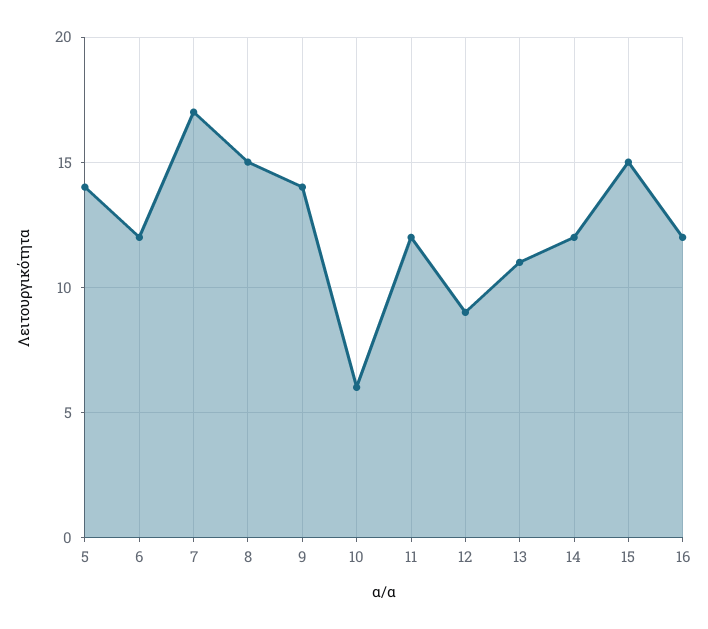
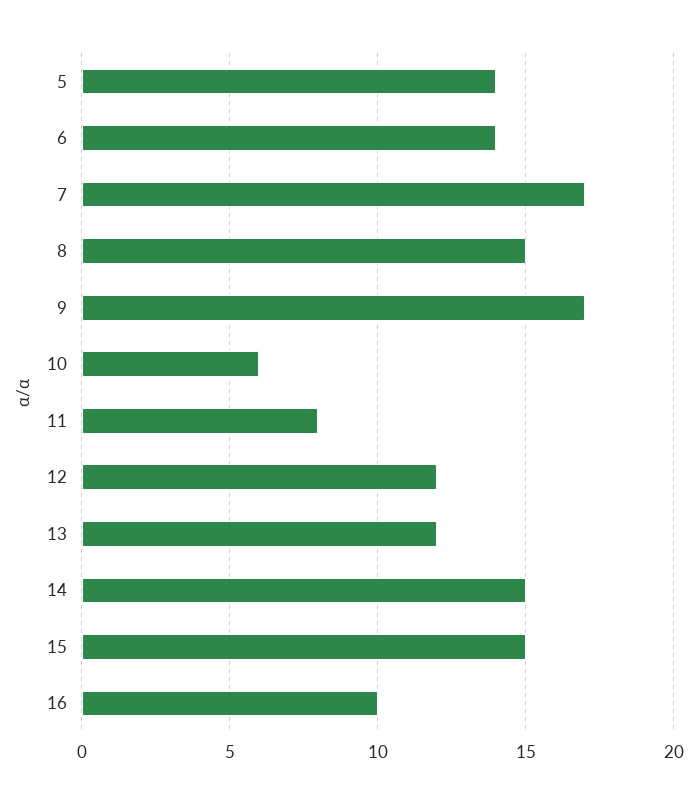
6: 12 -> 14
9: 14 -> 17
11: 12 -> 8
12: 9 -> 12
13: 11 -> 12
14: 12 -> 15
16: 12 -> 10

